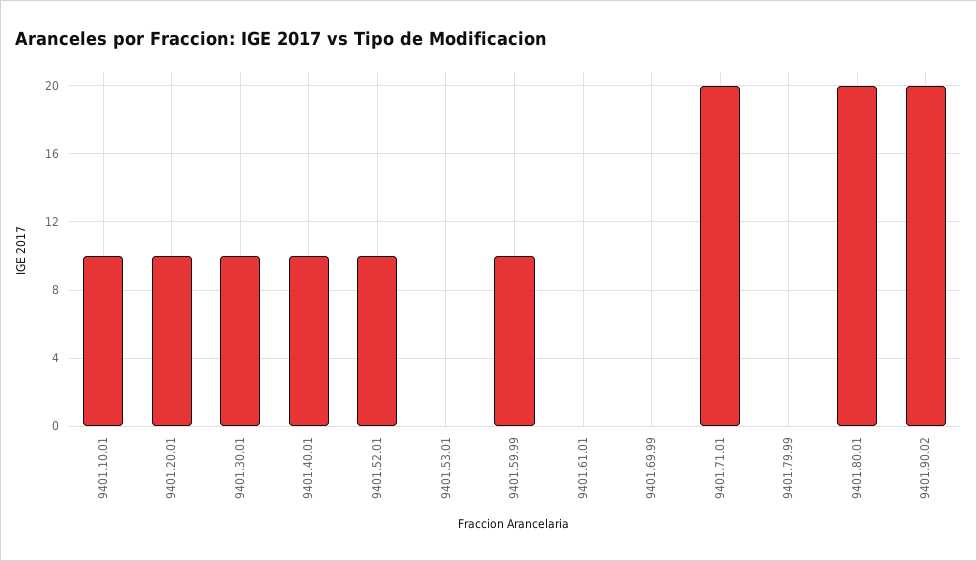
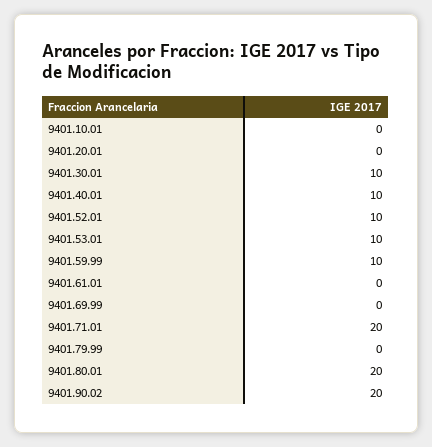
9401.10.01: 10 -> 0
9401.20.01: 10 -> 0
9401.53.01: 0 -> 10

